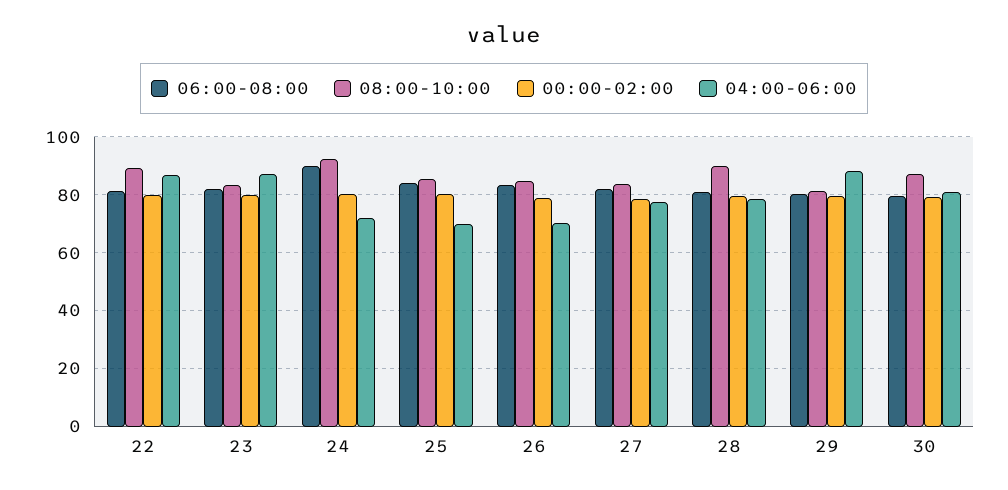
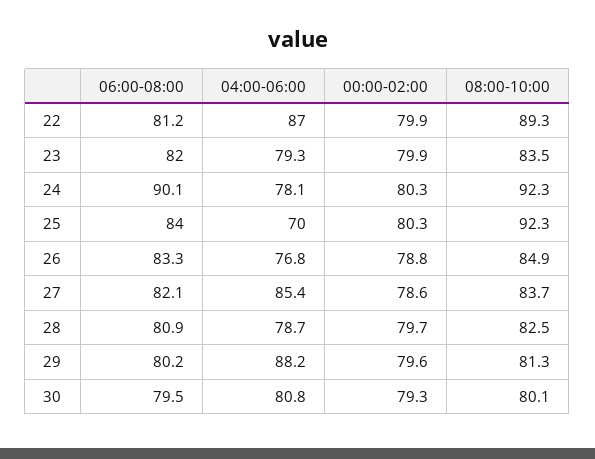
04:00-06:00, 23: 87.5 -> 79.3
04:00-06:00, 24: 72.5 -> 78.1
08:00-10:00, 25: 85 -> 92.3
04:00-06:00, 26: 70 -> 76.8
04:00-06:00, 27: 77.5 -> 85.4
08:00-10:00, 28: 90 -> 82.5
08:00-10:00, 30: 87.5 -> 80.1

